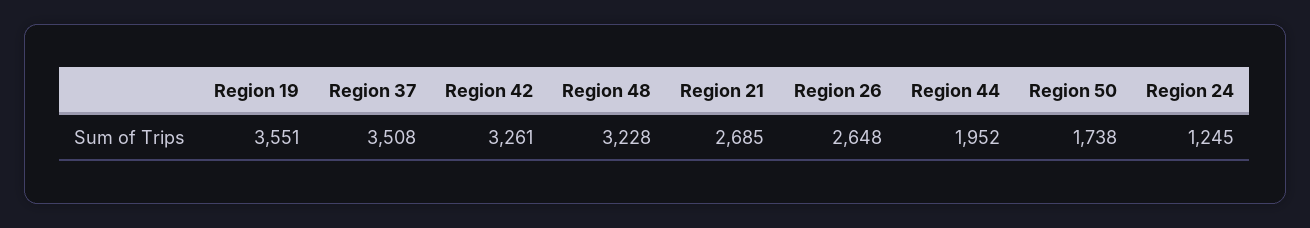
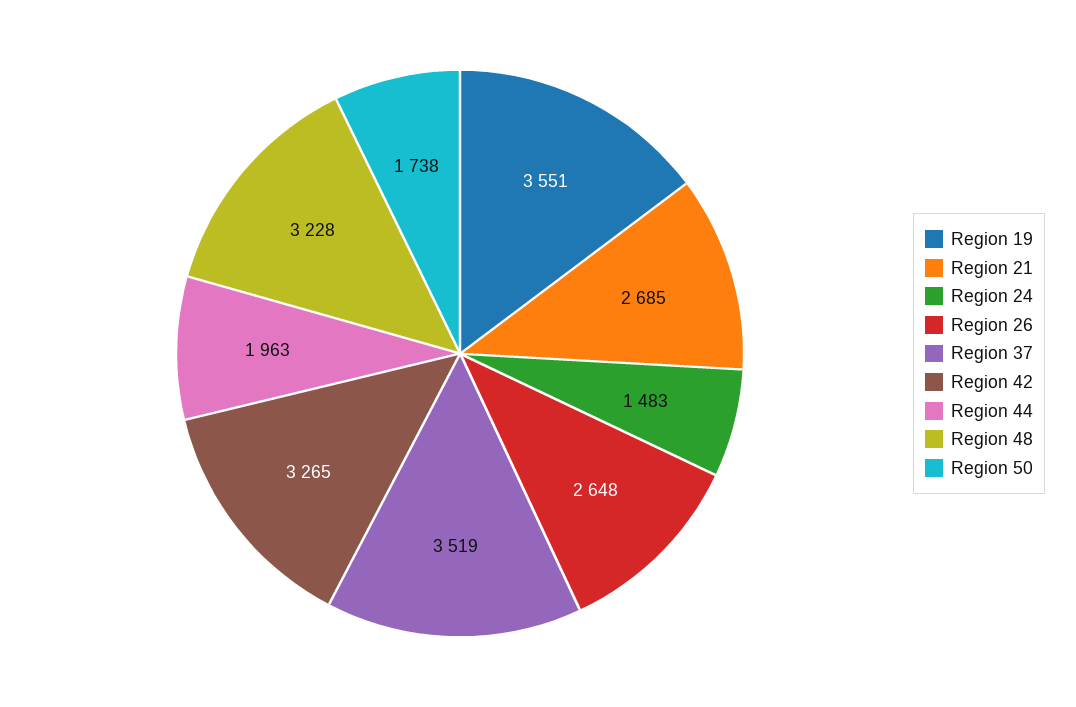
Region 37: 3508 -> 3519
Region 42: 3261 -> 3265
Region 44: 1952 -> 1963
Region 24: 1245 -> 1483

